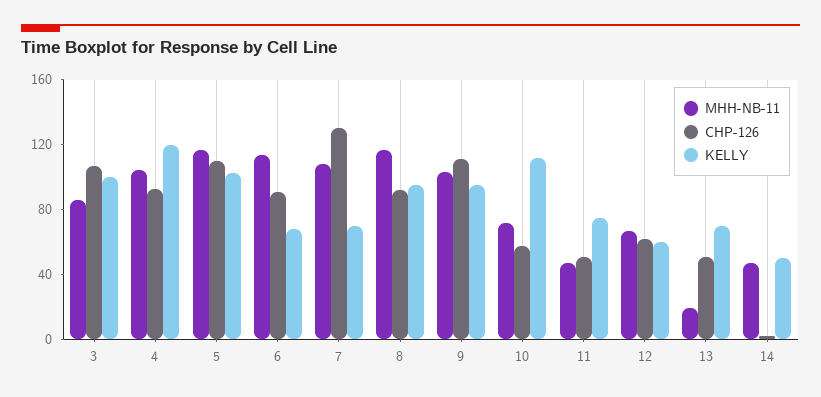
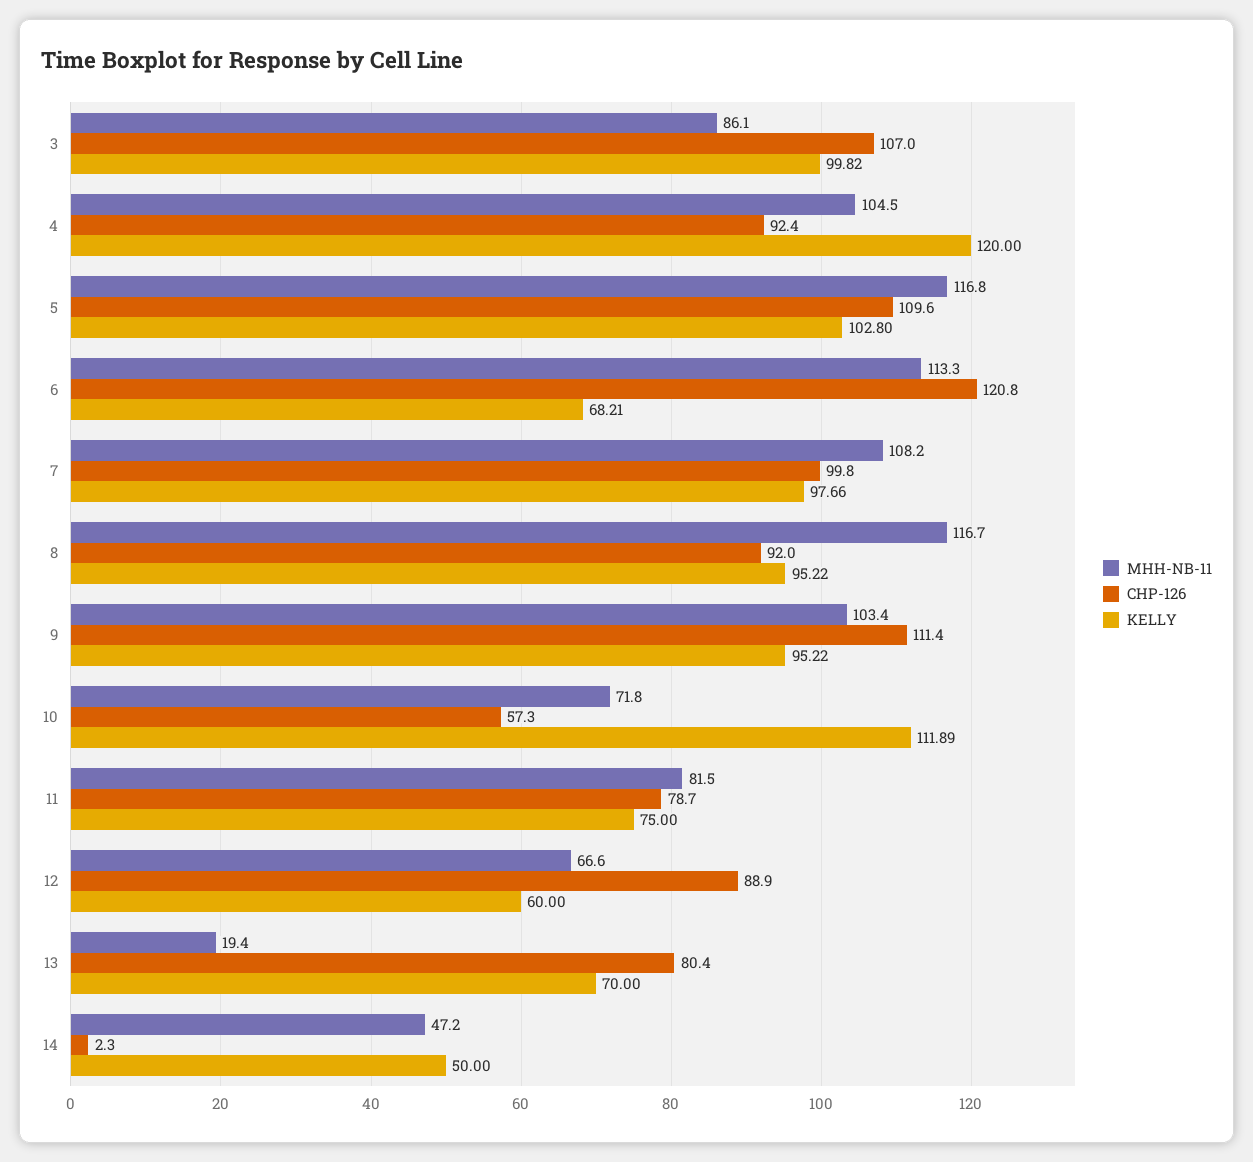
CHP-126, 6: 90 -> 120.8
CHP-126, 7: 130 -> 99.8
KELLY, 7: 70 -> 97.66
MHH-NB-11, 11: 50 -> 81.5
CHP-126, 11: 50 -> 78.7
CHP-126, 12: 60 -> 88.9
CHP-126, 13: 50 -> 80.4

